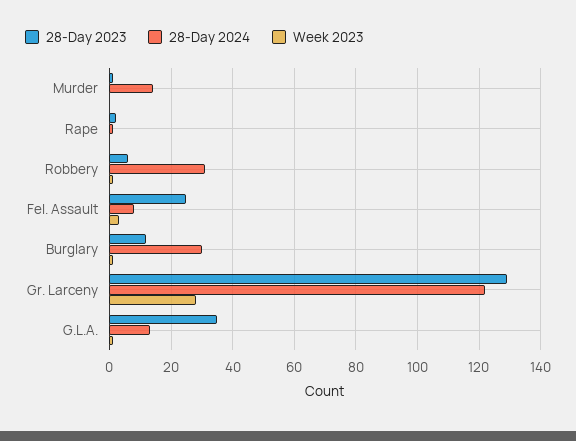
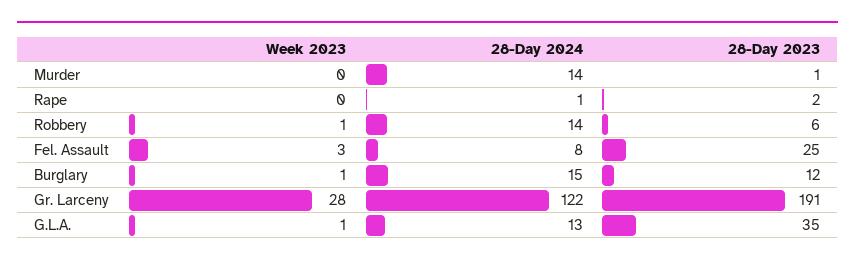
28-Day 2024, Robbery: 30 -> 14
28-Day 2024, Burglary: 30 -> 15
28-Day 2023, Gr. Larceny: 130 -> 191

